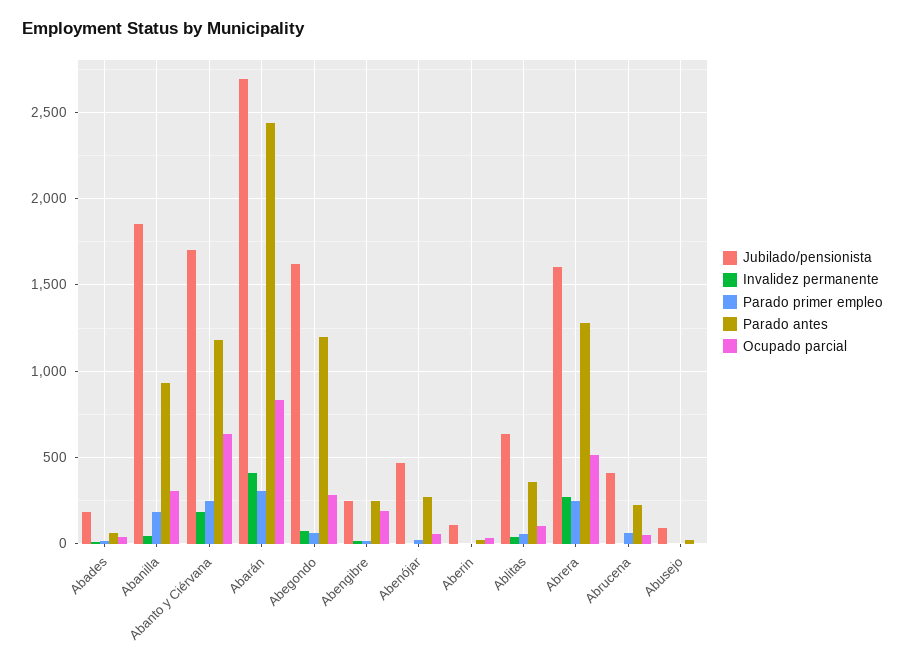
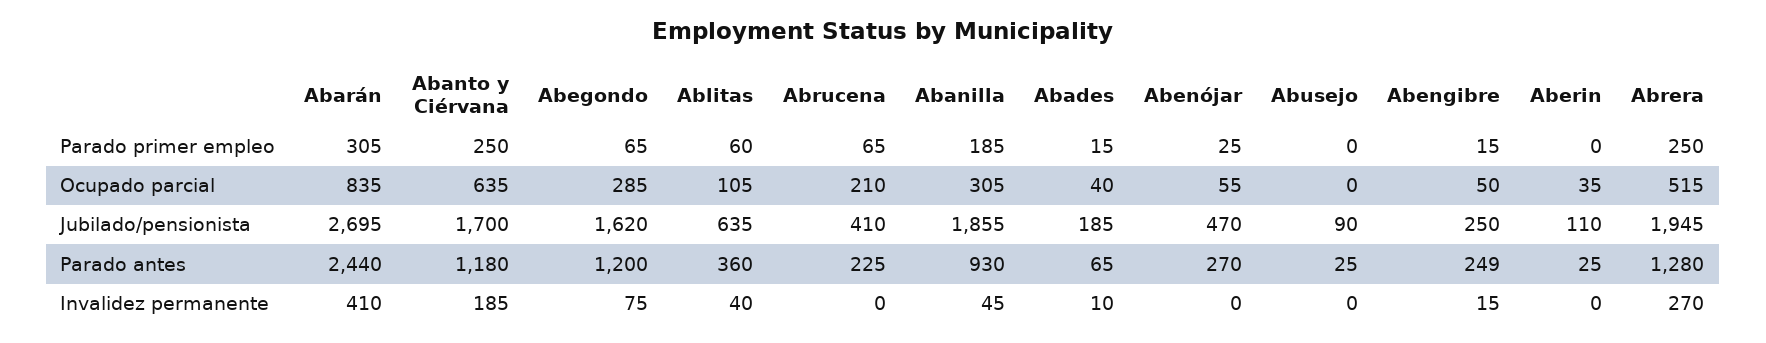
Ocupado parcial, Abengibre: 200 -> 50
Jubilado/pensionista, Abrera: 1600 -> 1945
Ocupado parcial, Abrucena: 50 -> 210

